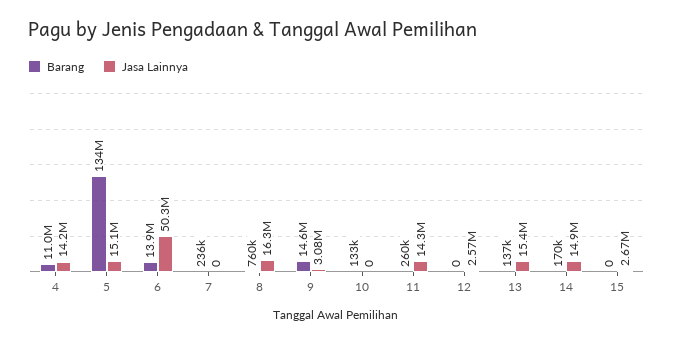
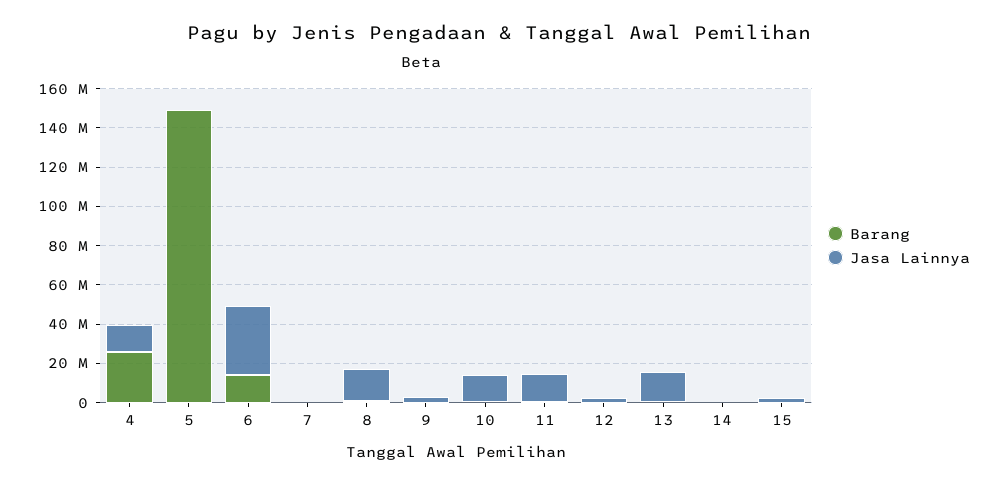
Barang, 4: 11000000 -> 25000000
Barang, 5: 134000000 -> 150000000
Jasa Lainnya, 5: 15100000 -> 0
Jasa Lainnya, 6: 50300000 -> 35000000
Barang, 9: 14600000 -> 0
Jasa Lainnya, 10: 0 -> 15000000
Jasa Lainnya, 14: 14900000 -> 0

